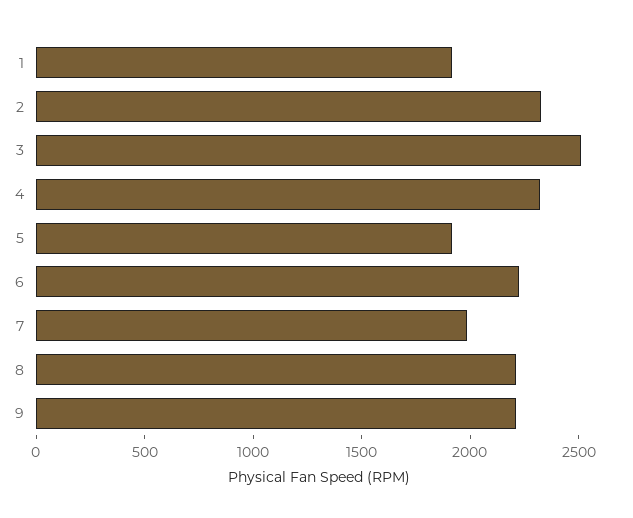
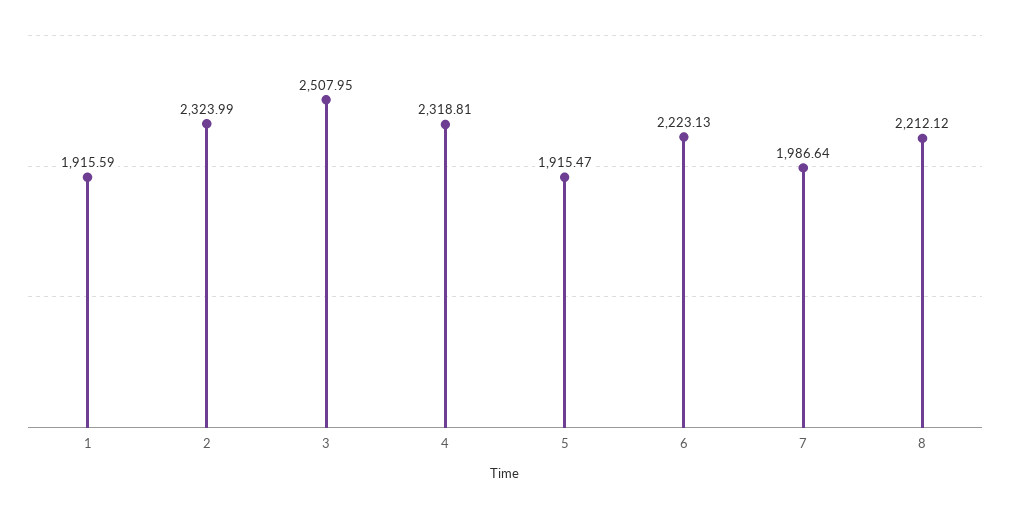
9: 2200 -> none

